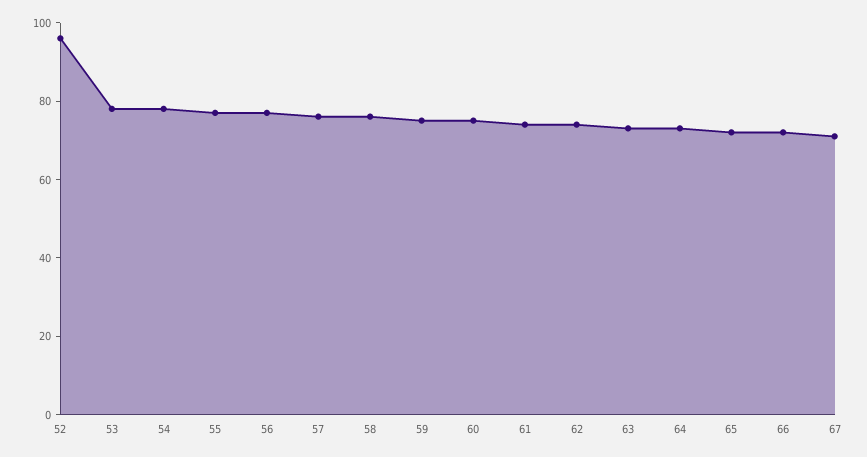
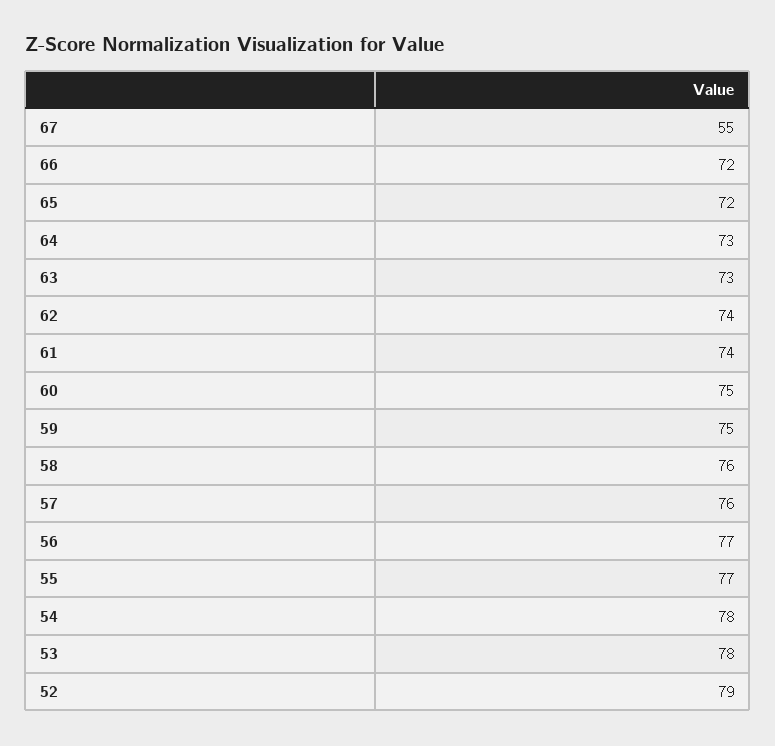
52: 95 -> 79
67: 70 -> 55

